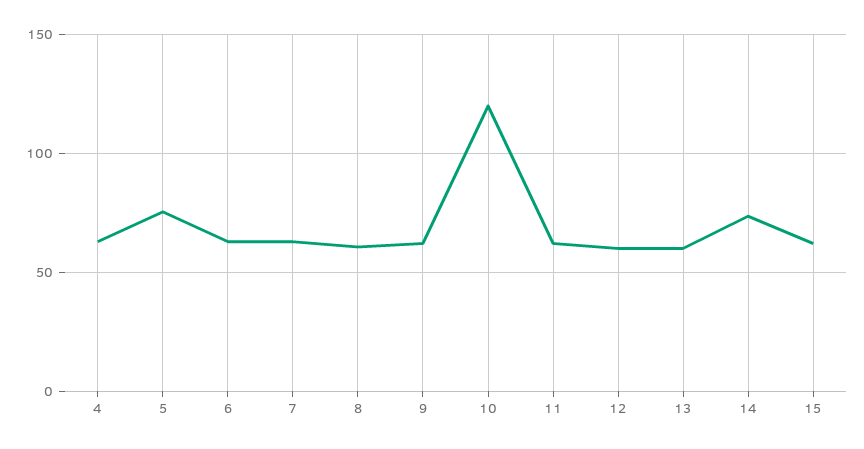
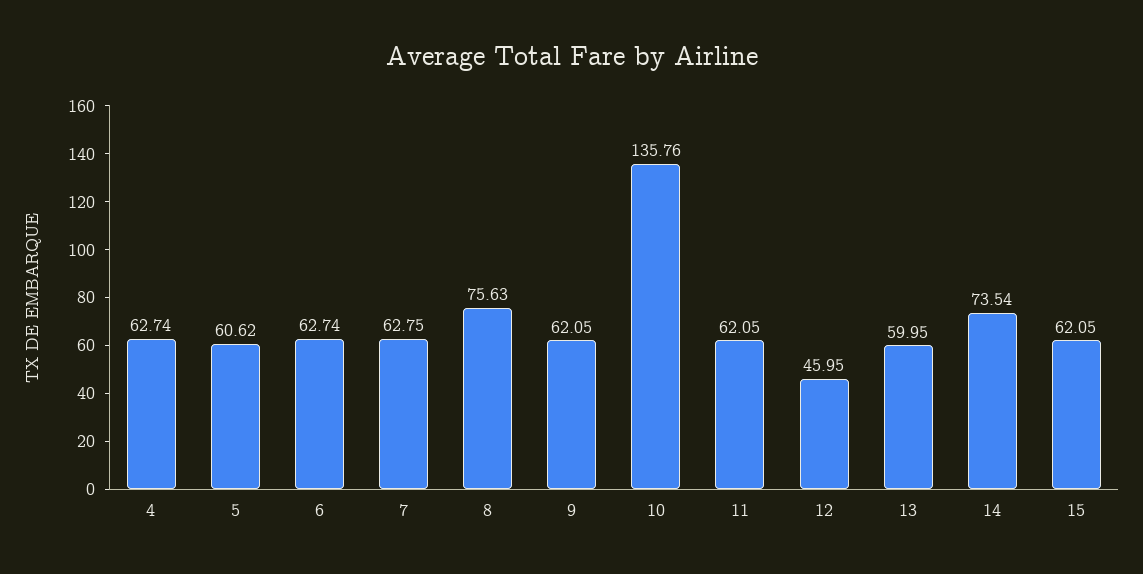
5: 75 -> 60.62
8: 60 -> 75.63
10: 120 -> 135.76
12: 60 -> 45.95

